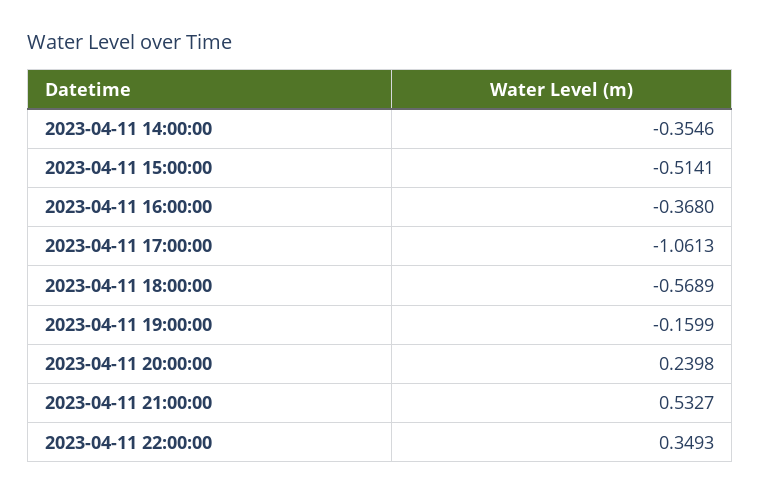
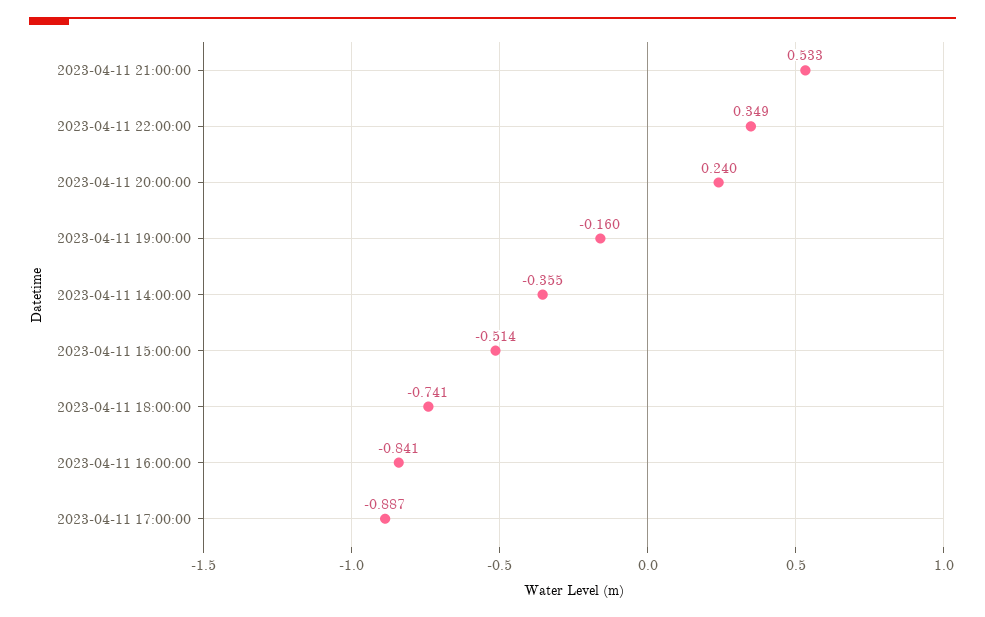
2023-04-11 16:00:00: -0.368 -> -0.841
2023-04-11 17:00:00: -1.0613 -> -0.887
2023-04-11 18:00:00: -0.5689 -> -0.741

